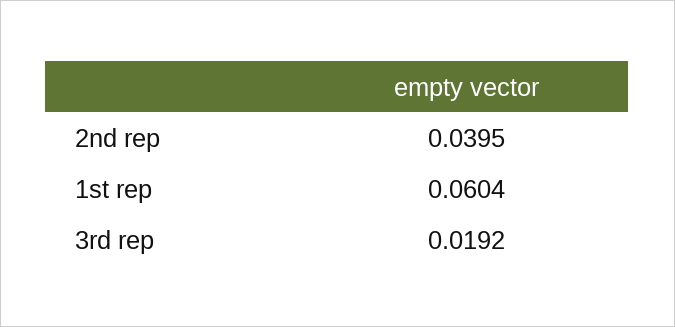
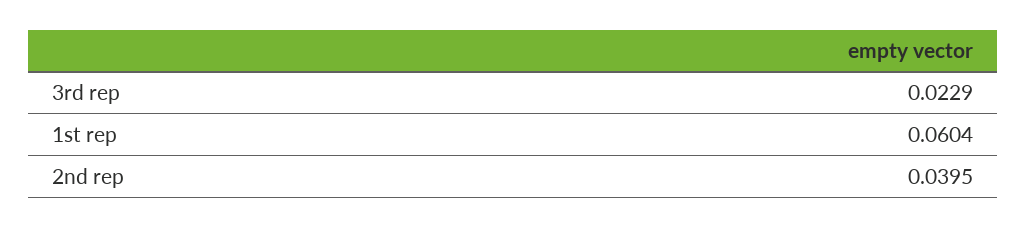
3rd rep: 0.0192 -> 0.0229

